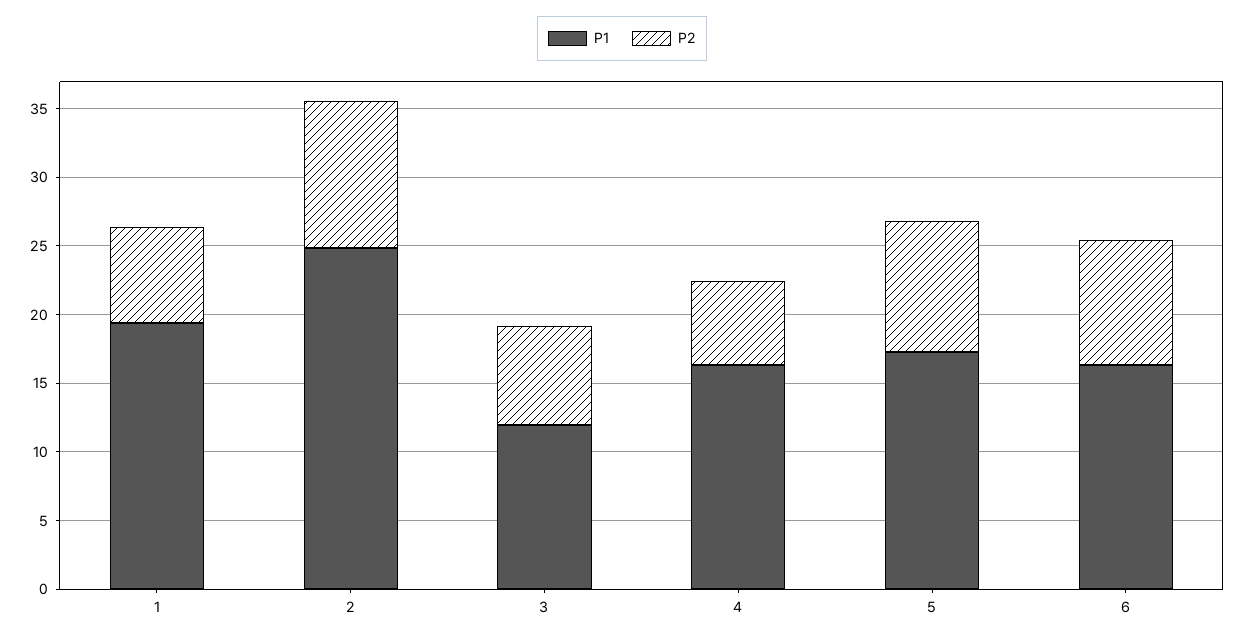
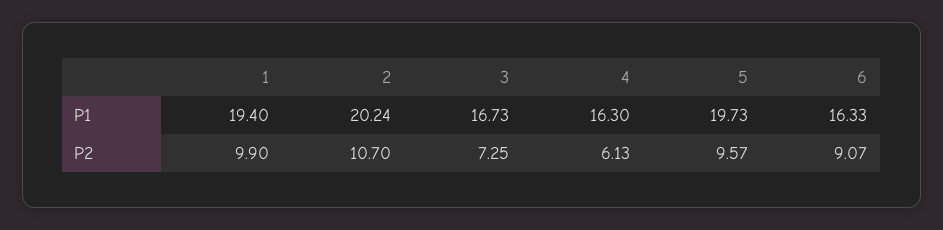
P2, 1: 7 -> 9.9
P1, 2: 25 -> 20.24
P1, 3: 12 -> 16.73
P1, 5: 17 -> 19.73

